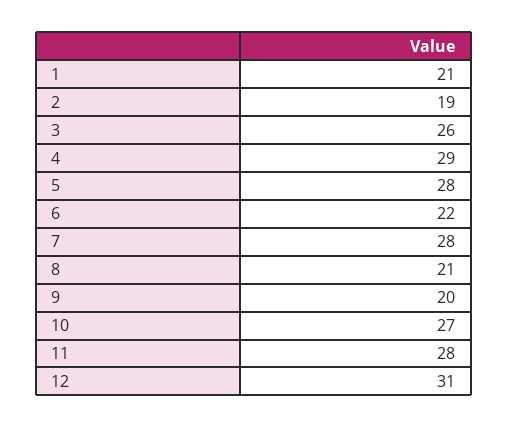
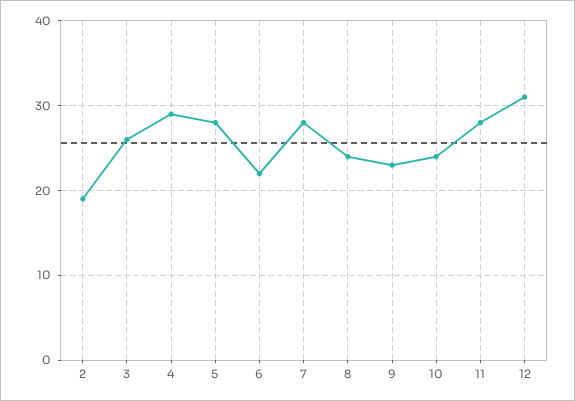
1: 21 -> none
8: 21 -> 24
9: 20 -> 23
10: 27 -> 24

